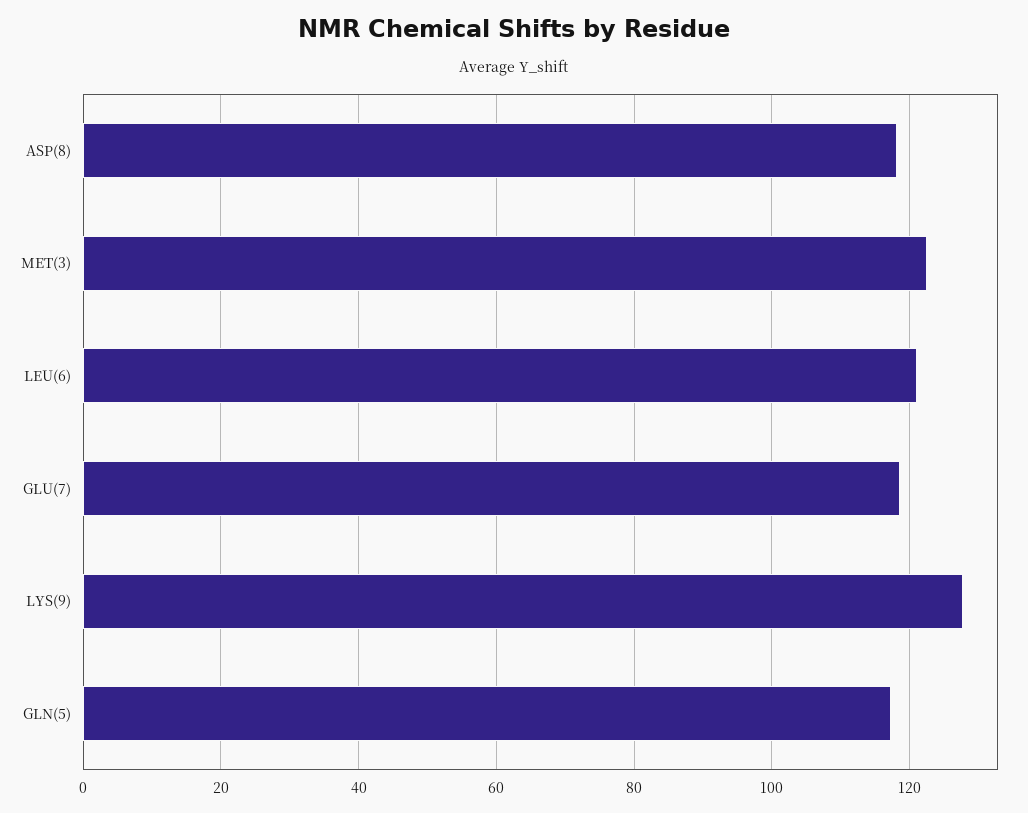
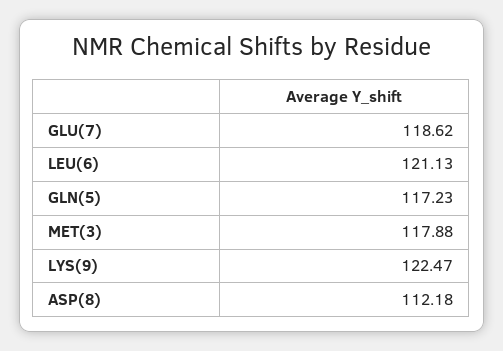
ASP(8): 118 -> 112.18
MET(3): 122 -> 117.88
LYS(9): 128 -> 122.47

